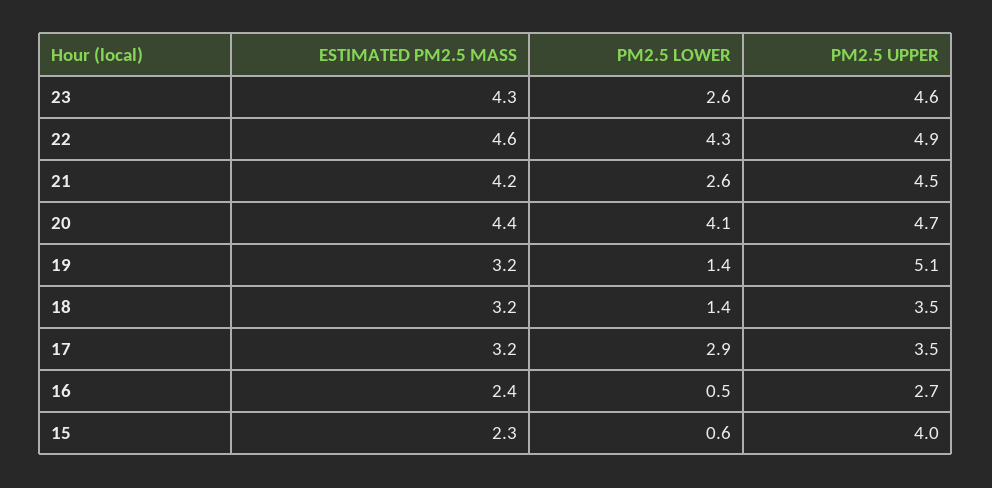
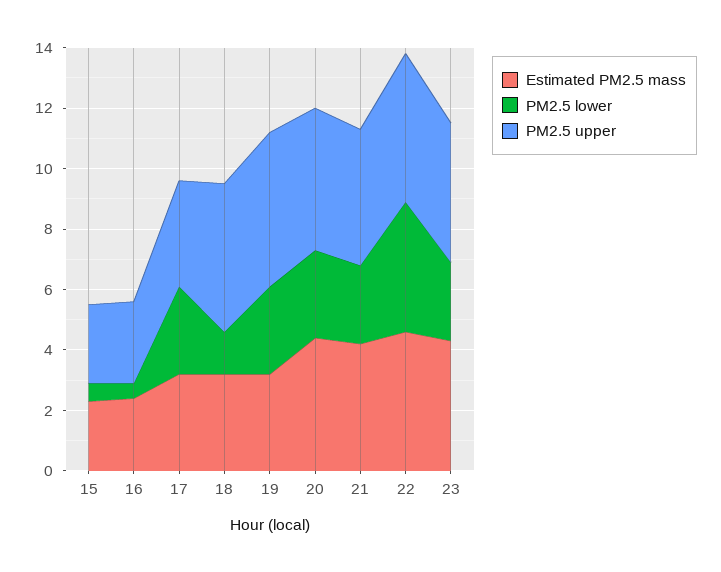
PM2.5 LOWER, 20: 4.1 -> 3
PM2.5 LOWER, 19: 1.4 -> 3
PM2.5 UPPER, 18: 3.5 -> 5
PM2.5 UPPER, 15: 4 -> 2.5

